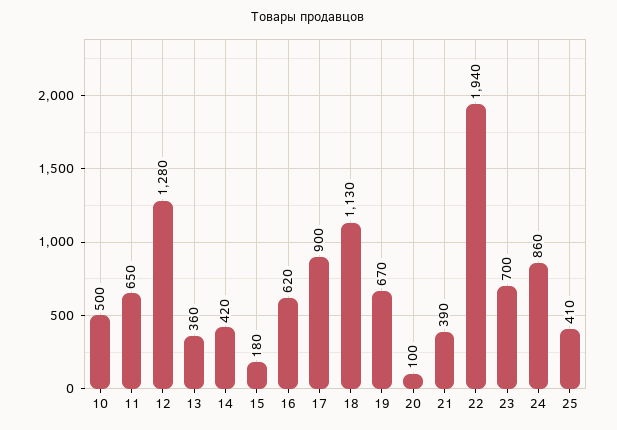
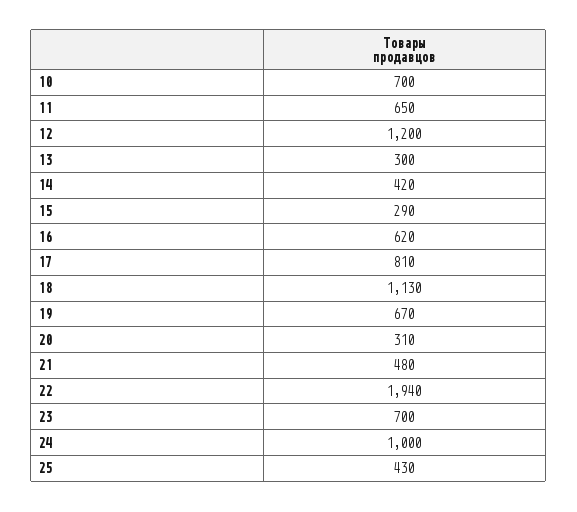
10: 500 -> 700
12: 1280 -> 1200
13: 360 -> 300
15: 180 -> 290
17: 900 -> 810
20: 100 -> 310
21: 390 -> 480
24: 860 -> 1000
25: 410 -> 430

